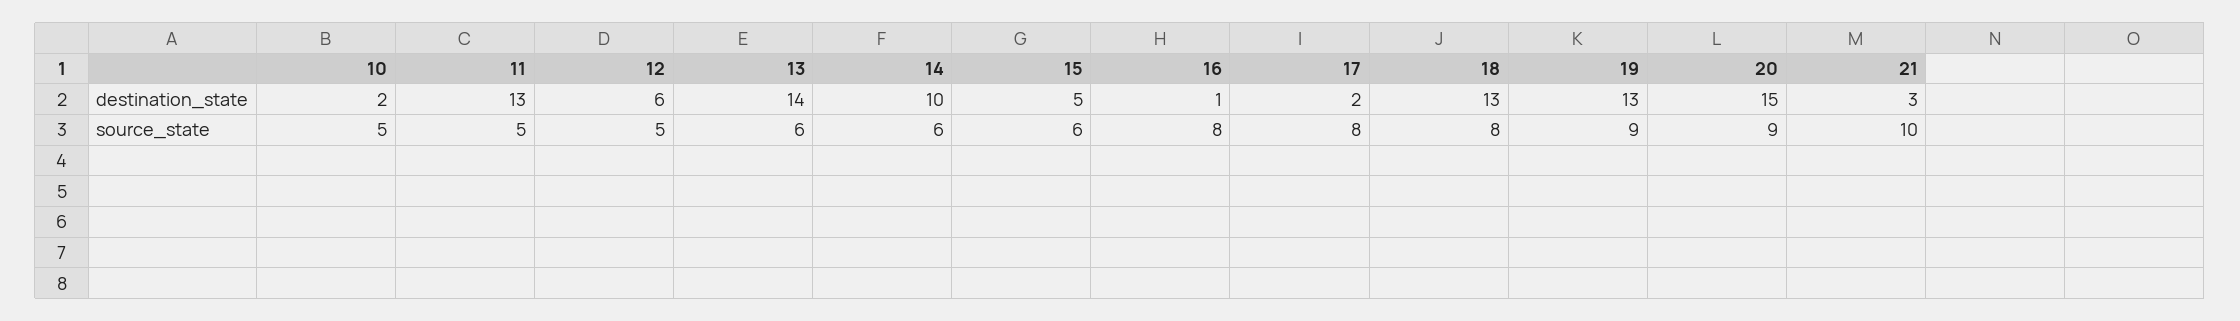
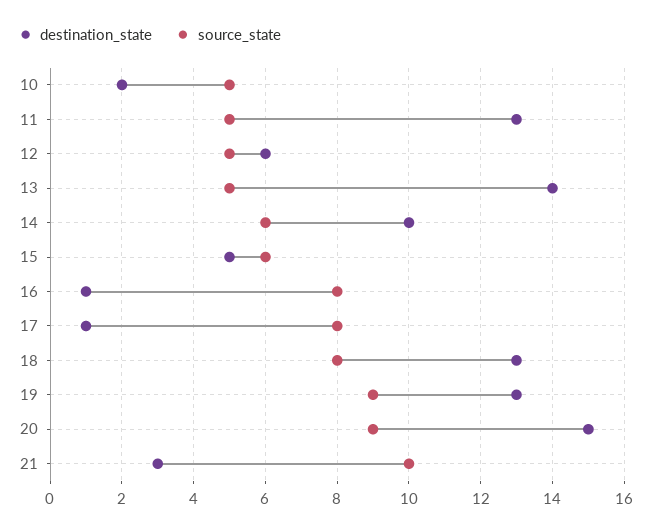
destination_state, 17: 2 -> 1
source_state, 13: 6 -> 5

